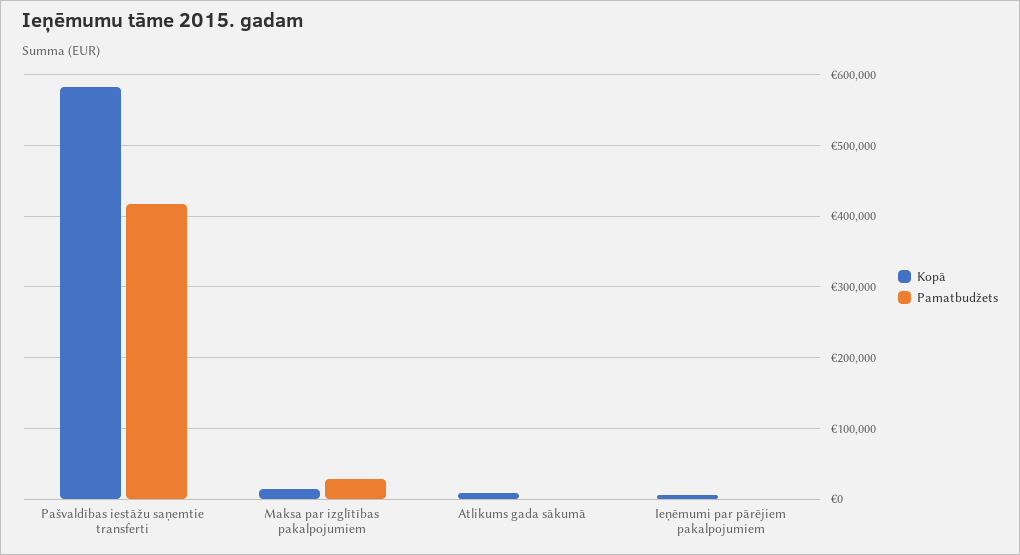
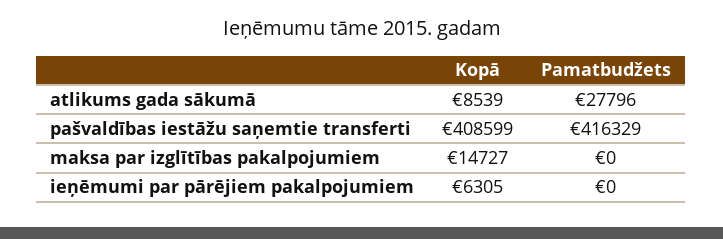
Kopā, Pašvaldības iestāžu saņemtie transferti: 580000 -> 408599
Pamatbudžets, Maksa par izglītības pakalpojumiem: 30000 -> 0
Pamatbudžets, Atlikums gada sākumā: 0 -> 27796

